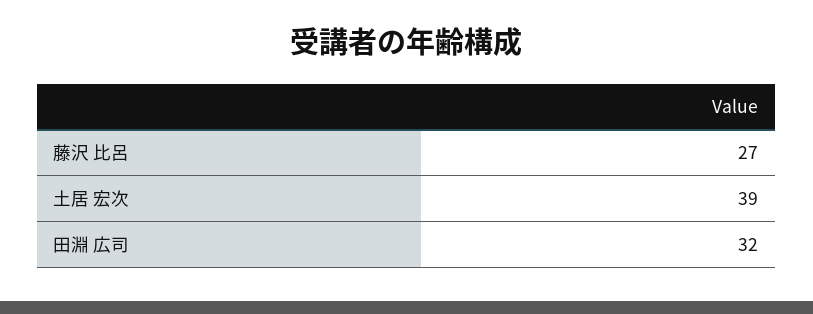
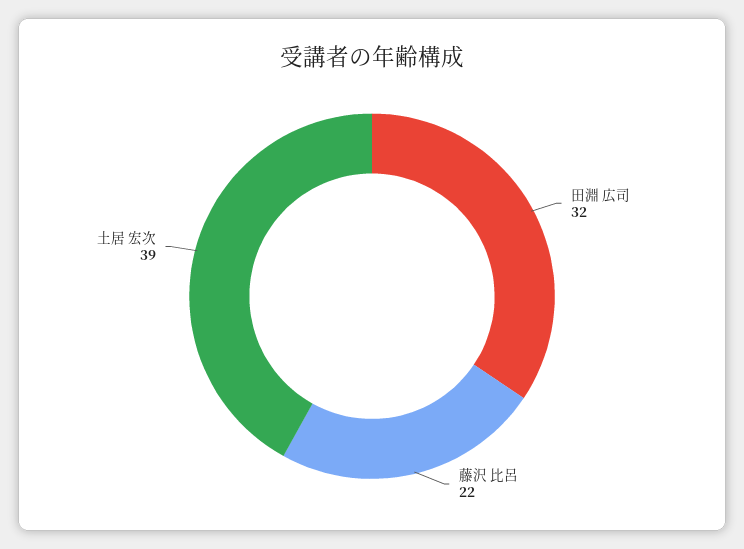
藤沢 比呂: 27 -> 22

